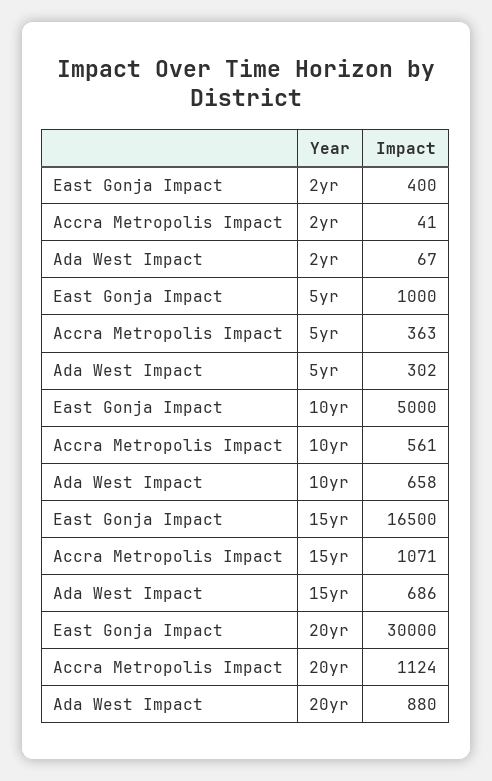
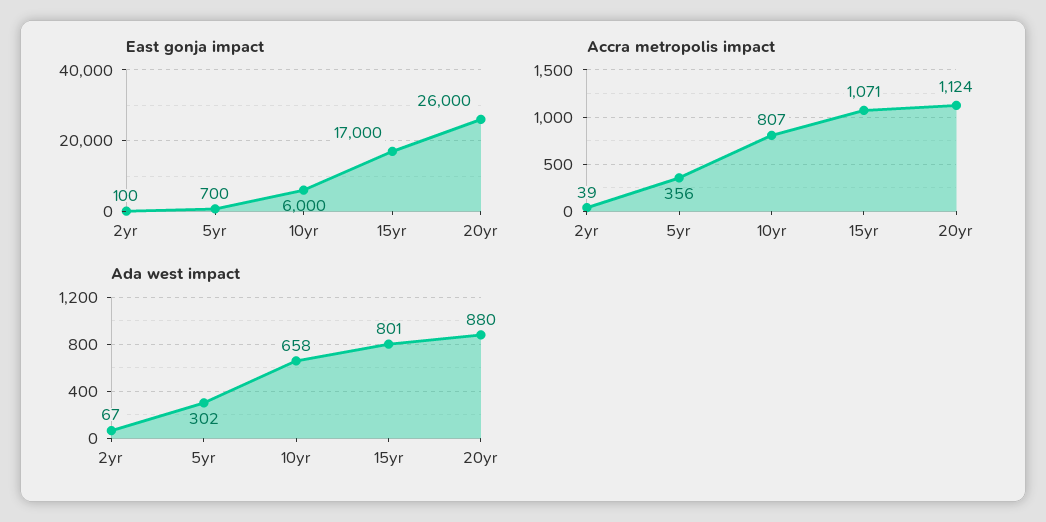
East Gonja Impact, 2yr: 400 -> 100
Accra Metropolis Impact, 2yr: 41 -> 39
East Gonja Impact, 5yr: 1000 -> 700
Accra Metropolis Impact, 5yr: 363 -> 356
East Gonja Impact, 10yr: 5000 -> 6000
Accra Metropolis Impact, 10yr: 561 -> 807
East Gonja Impact, 15yr: 16500 -> 17000
Ada West Impact, 15yr: 686 -> 801
East Gonja Impact, 20yr: 30000 -> 26000

